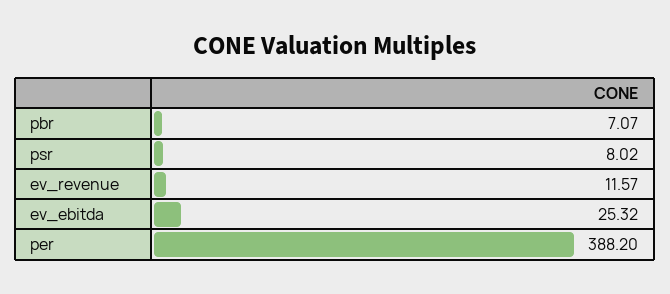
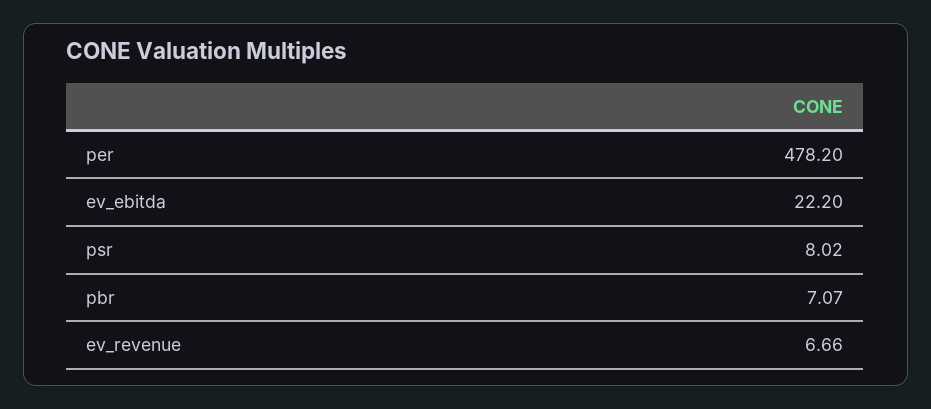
ev_revenue: 11.57 -> 6.66
ev_ebitda: 25.32 -> 22.2
per: 388.2 -> 478.2

